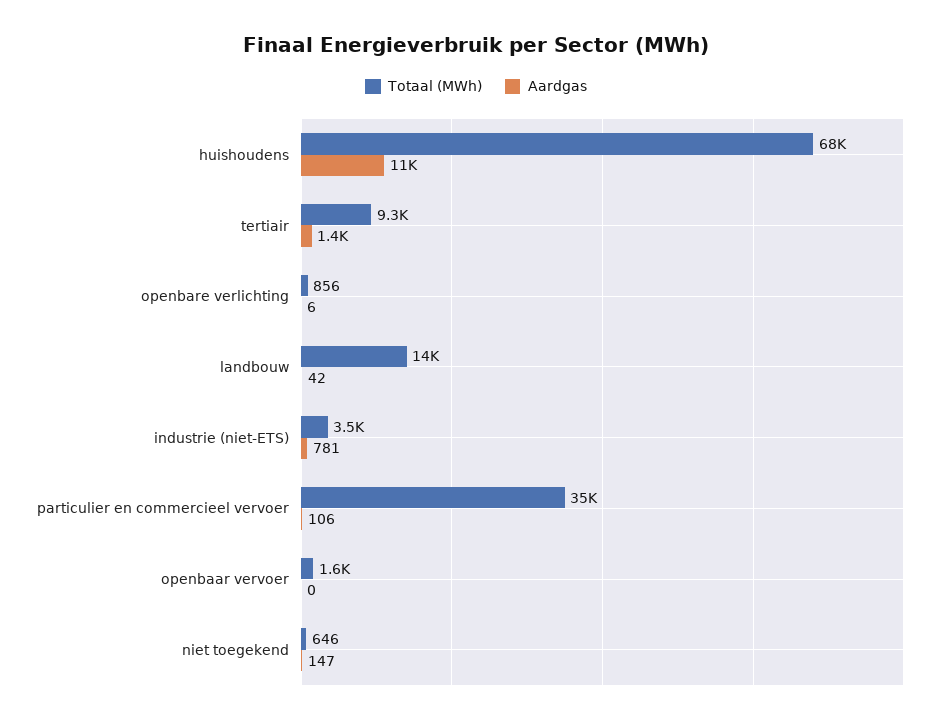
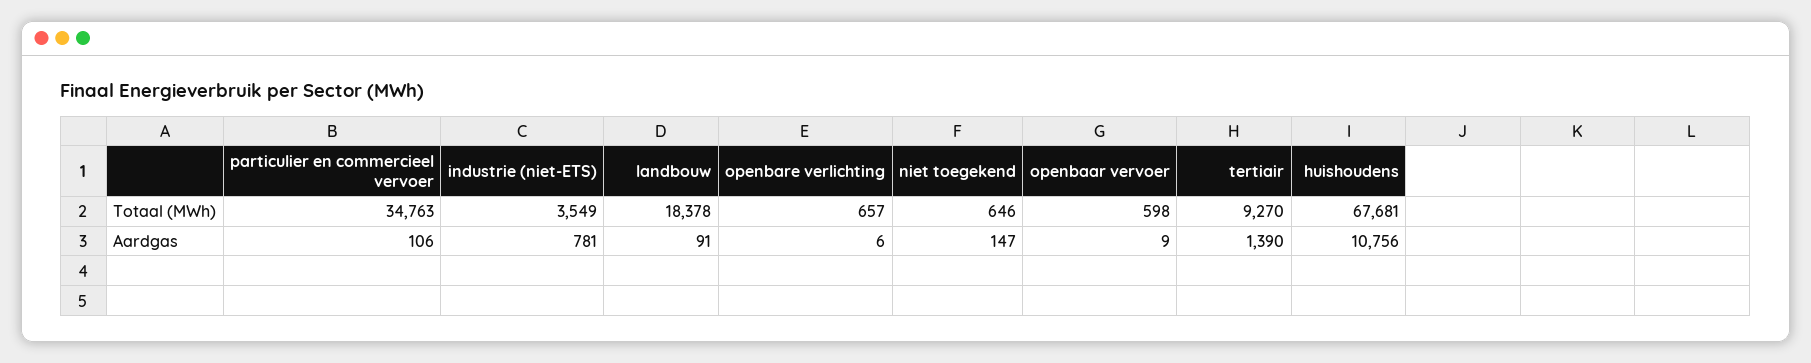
Totaal (MWh), openbare verlichting: 856 -> 657
Totaal (MWh), landbouw: 14000 -> 18378
Aardgas, landbouw: 42 -> 91
Totaal (MWh), openbaar vervoer: 1600 -> 598
Aardgas, openbaar vervoer: 0 -> 9

